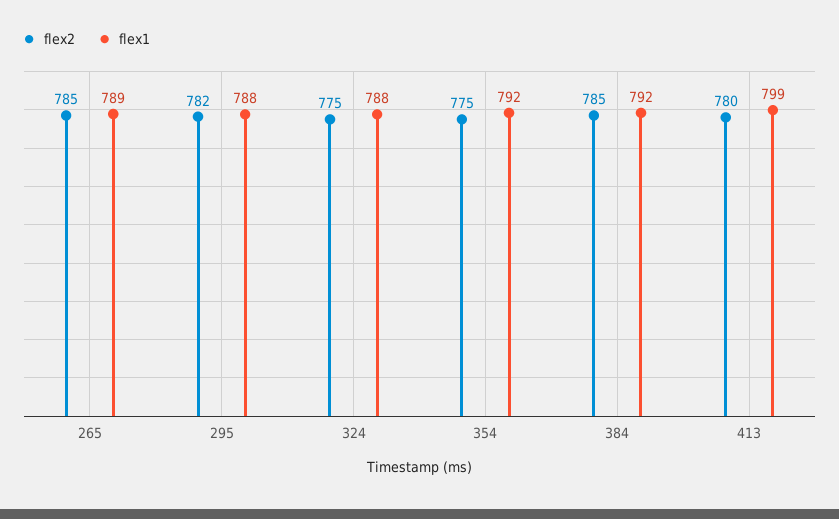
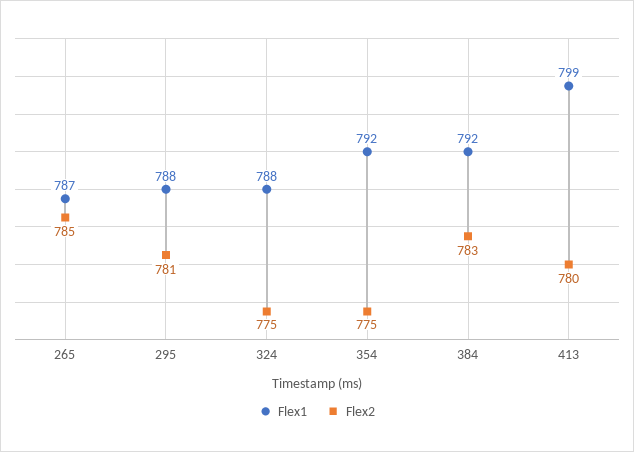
flex1, 265: 789 -> 787
flex2, 295: 782 -> 781
flex2, 384: 785 -> 783

